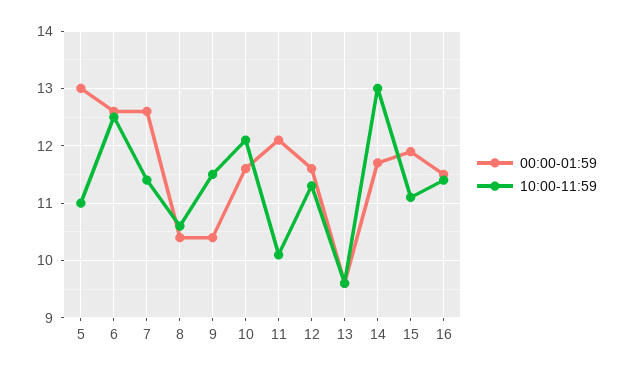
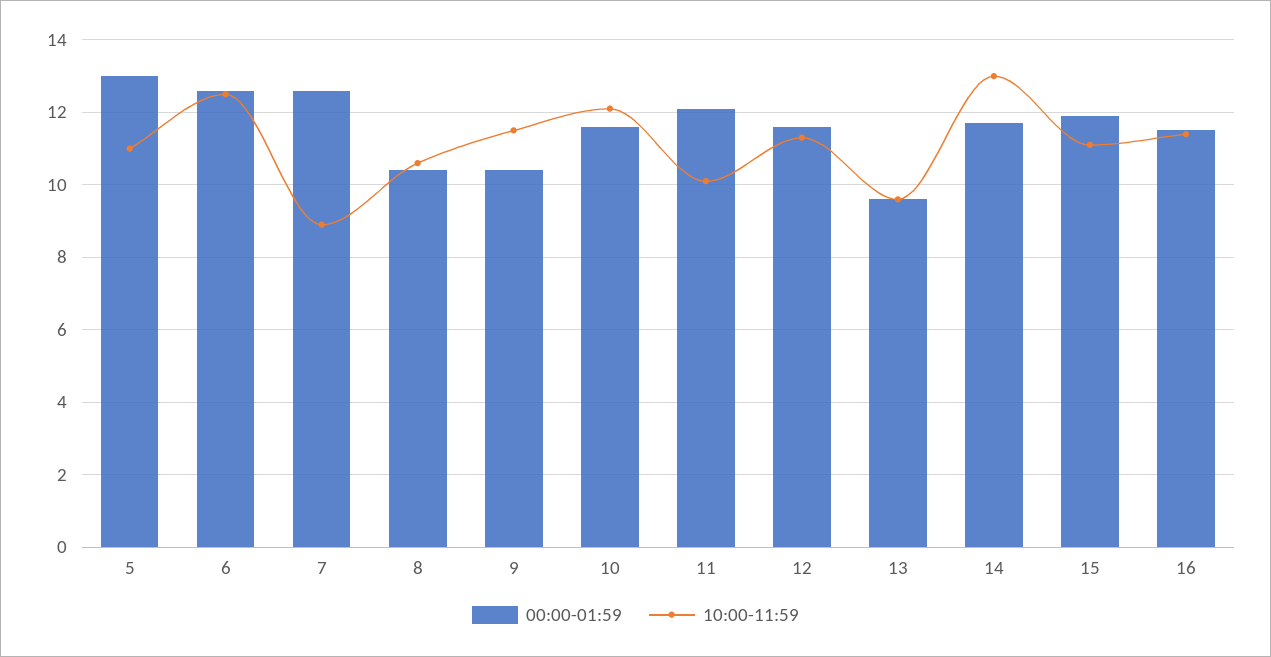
10:00-11:59, 7: 11.5 -> 9

